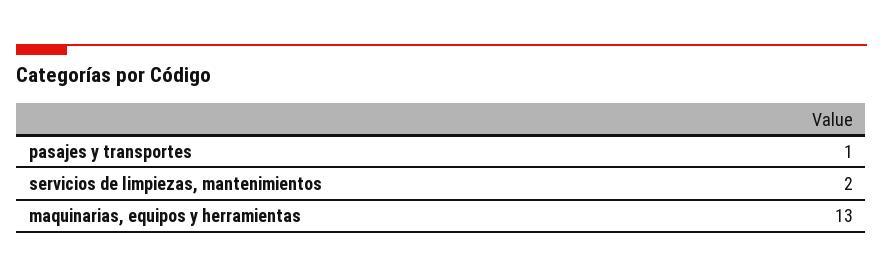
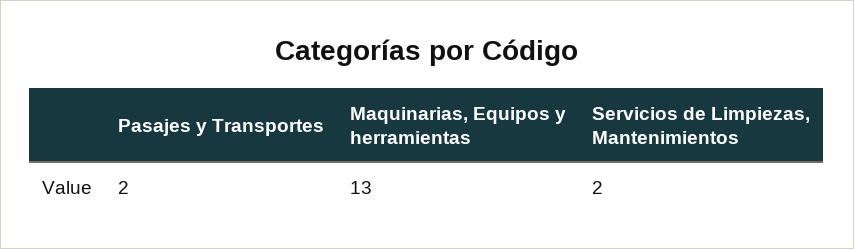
pasajes y transportes: 1 -> 2

